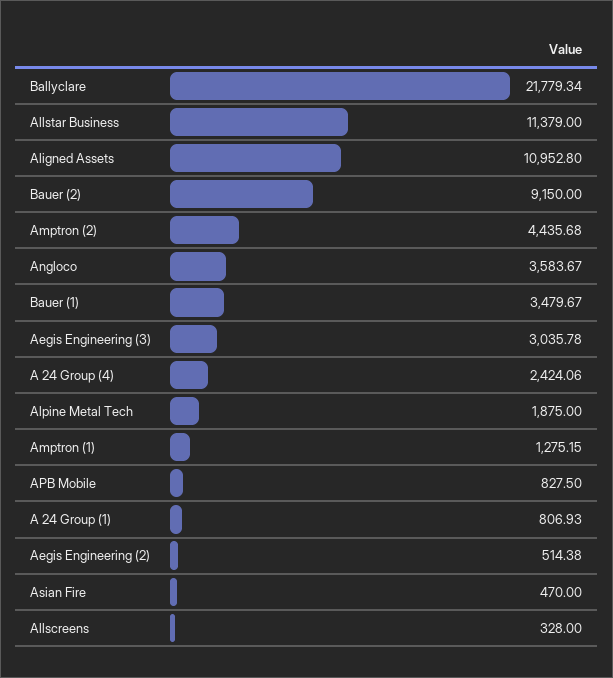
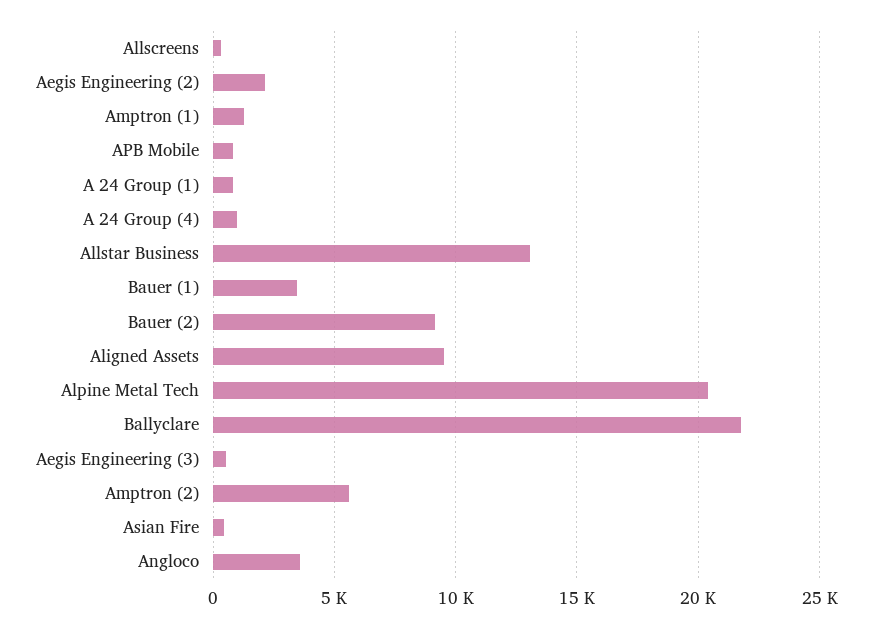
Allstar Business: 11379 -> 13000
Aligned Assets: 10952.8 -> 9500
Amptron (2): 4435.68 -> 5500
Aegis Engineering (3): 3035.78 -> 500
A 24 Group (4): 2424.06 -> 1000
Alpine Metal Tech: 1875 -> 20500
Aegis Engineering (2): 514.38 -> 2000

